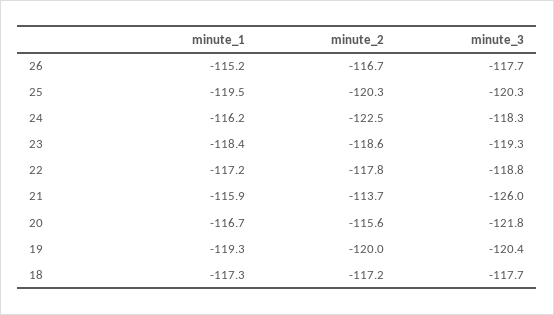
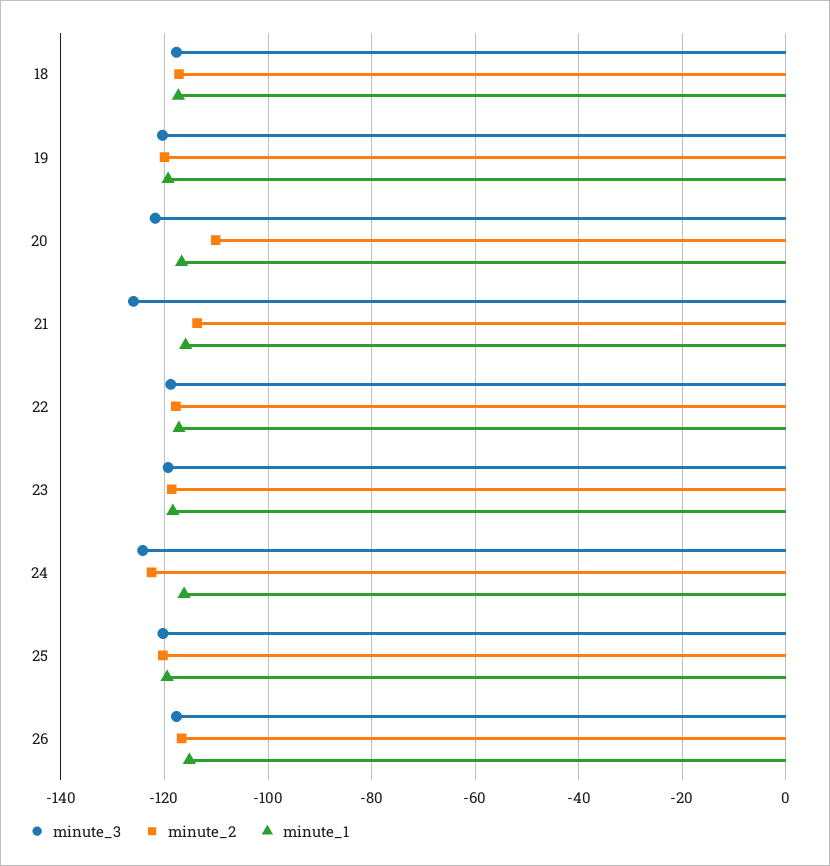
minute_3, 24: -118.3 -> -124
minute_2, 20: -115.6 -> -110

